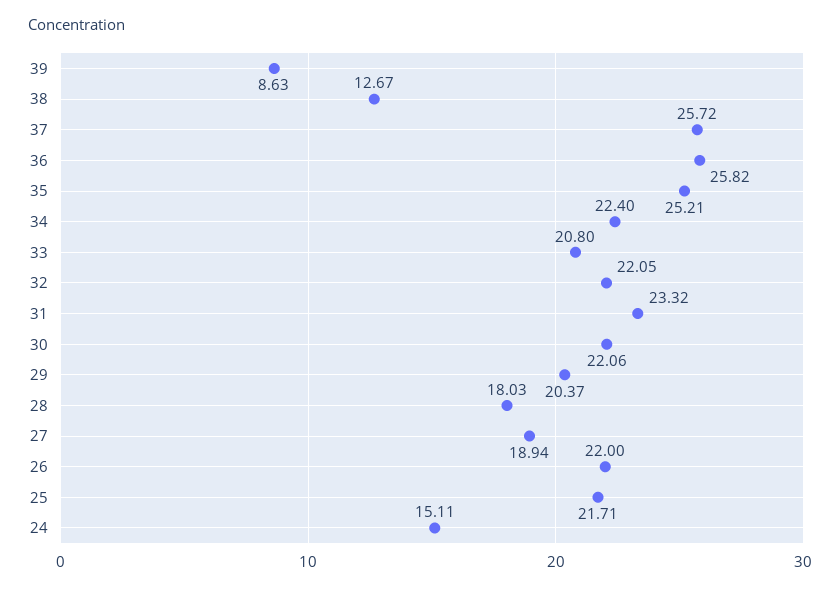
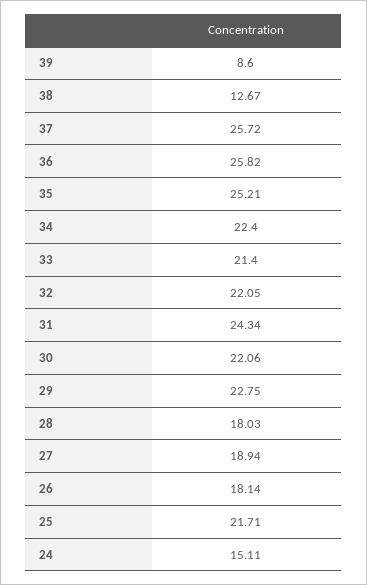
39: 8.63 -> 8.6
33: 20.8 -> 21.4
31: 23.32 -> 24.34
29: 20.37 -> 22.75
26: 22 -> 18.14

